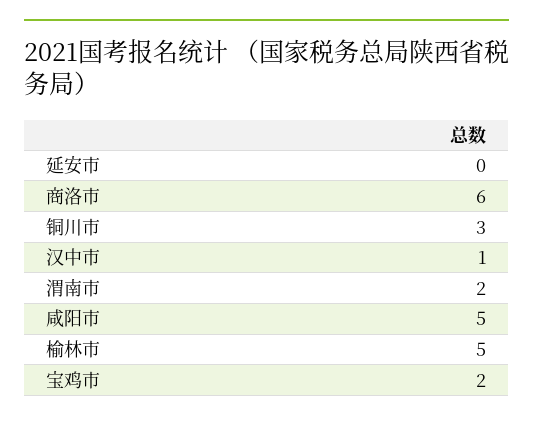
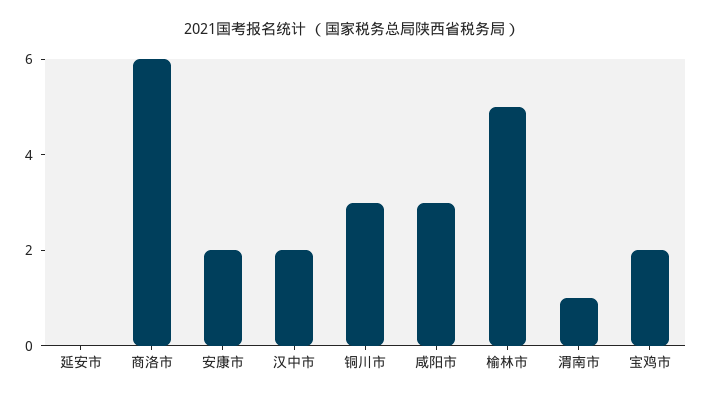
汉中市: 1 -> 2
渭南市: 2 -> 1
咸阳市: 5 -> 3
安康市: none -> 2

